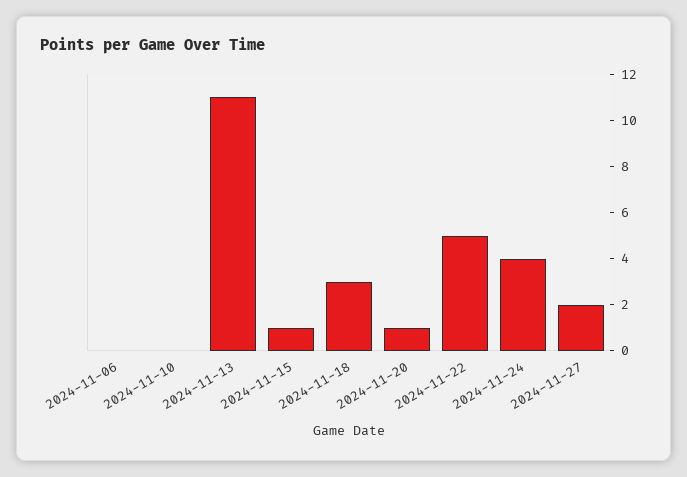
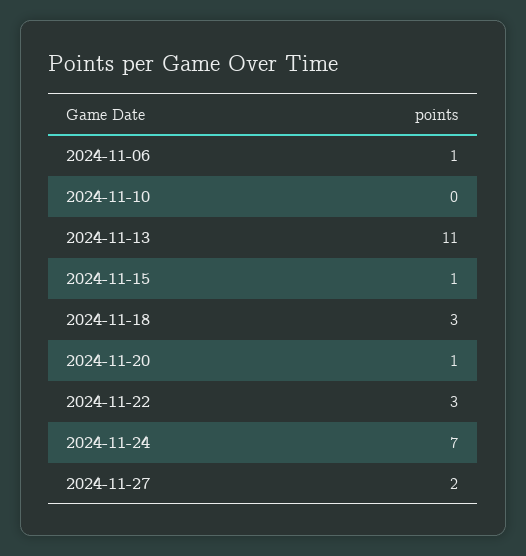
2024-11-06: 0 -> 1
2024-11-22: 5 -> 3
2024-11-24: 4 -> 7

